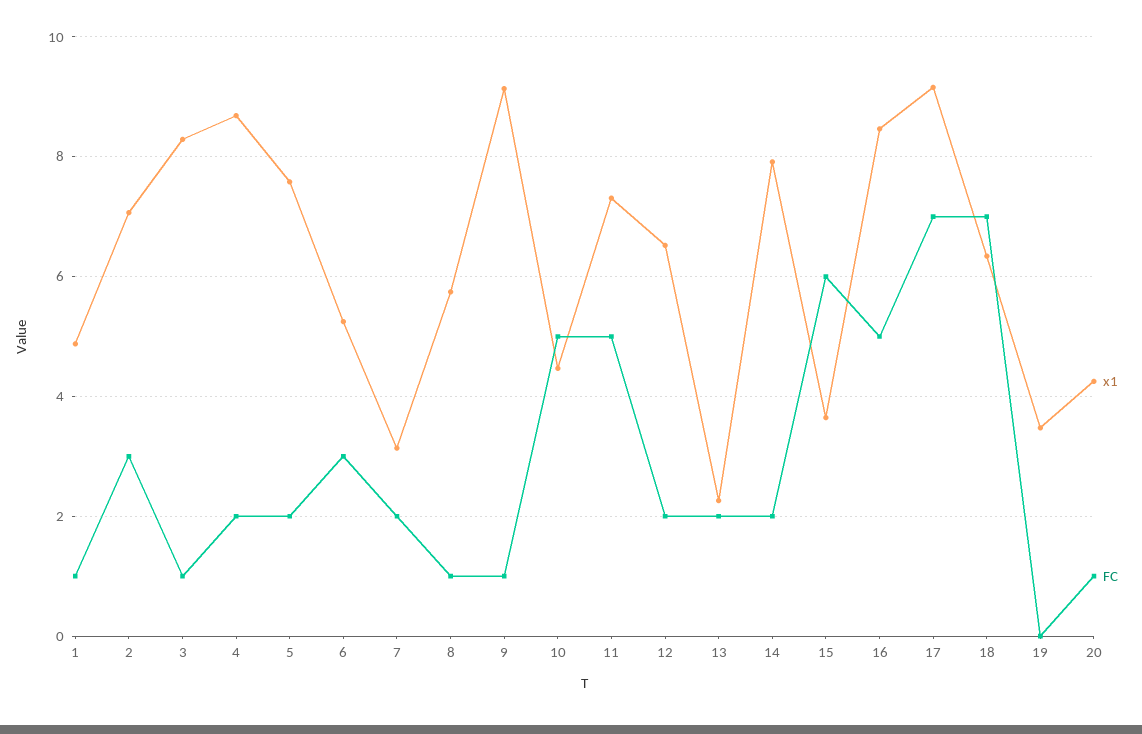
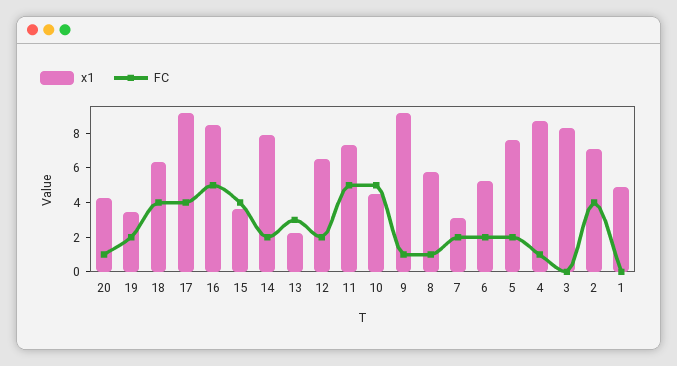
FC, 1: 1 -> 0
FC, 2: 3 -> 4
FC, 3: 1 -> 0
FC, 4: 2 -> 1
FC, 6: 3 -> 2
FC, 13: 2 -> 3
FC, 15: 6 -> 4
FC, 17: 7 -> 4
FC, 18: 7 -> 4
FC, 19: 0 -> 2

